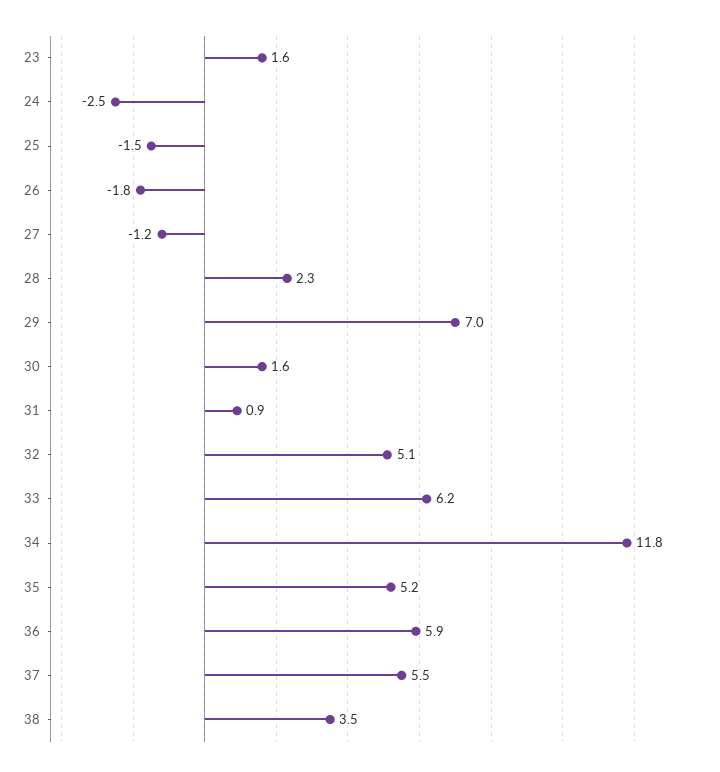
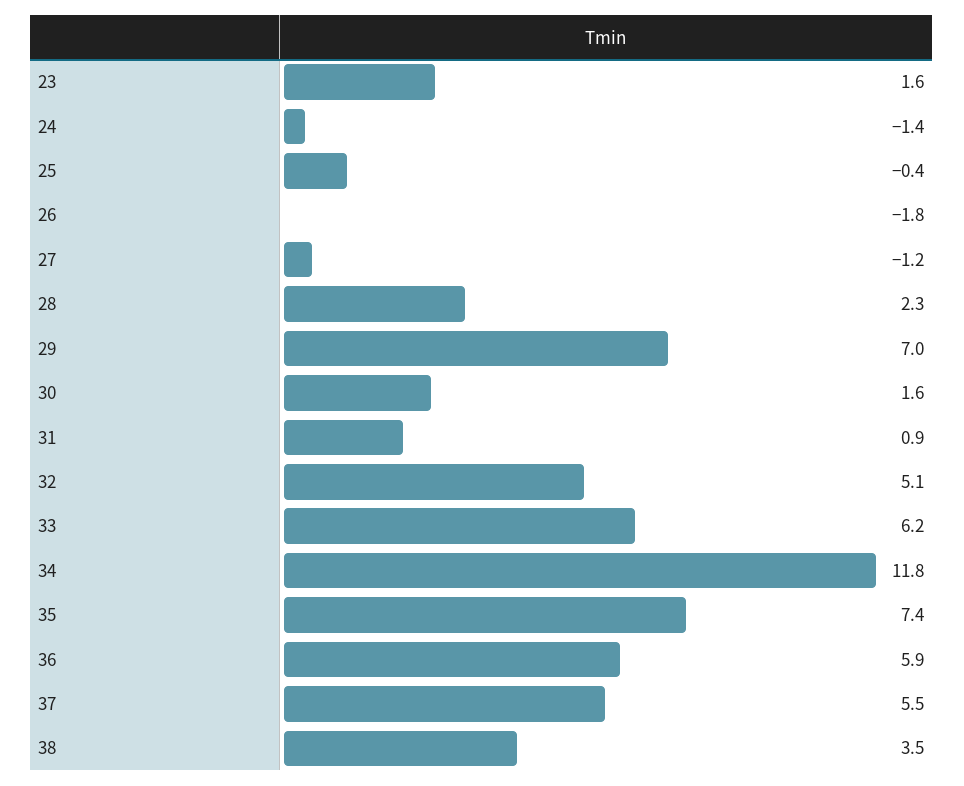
24: -2.5 -> -1.4
25: -1.5 -> -0.4
35: 5.2 -> 7.4

